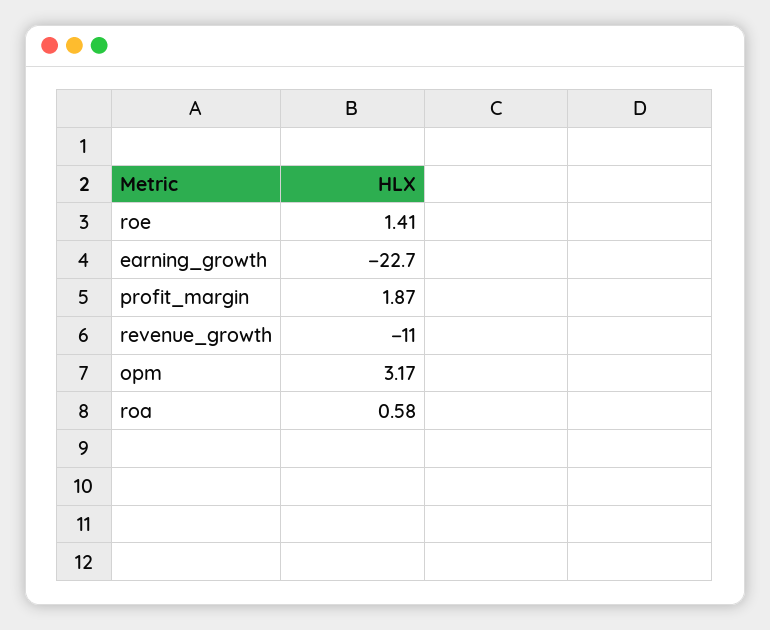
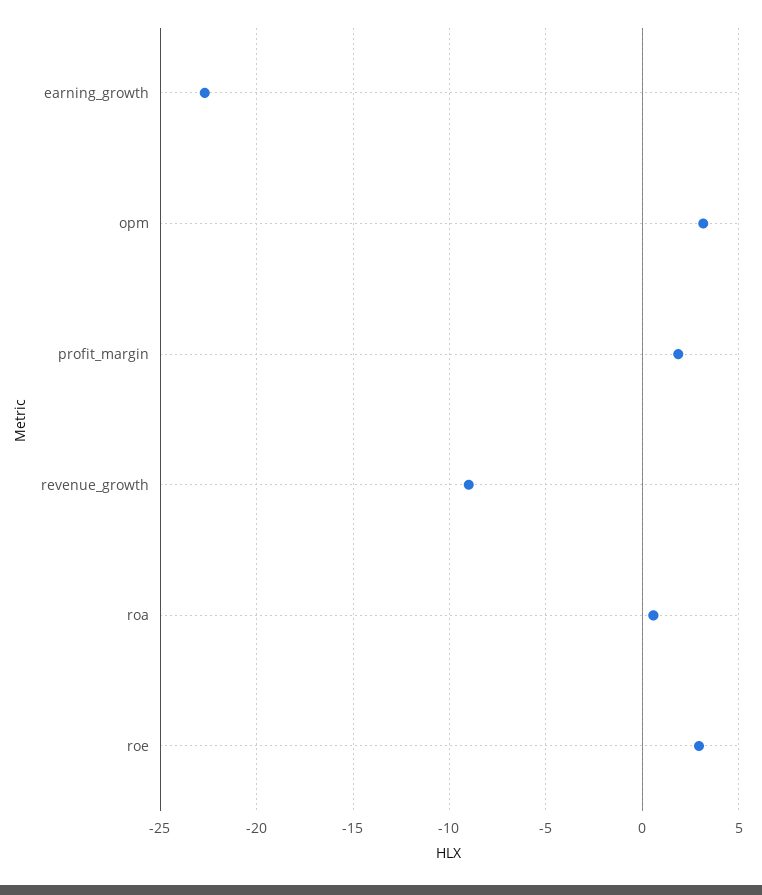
roe: 1.41 -> 3
revenue_growth: -11 -> -9

